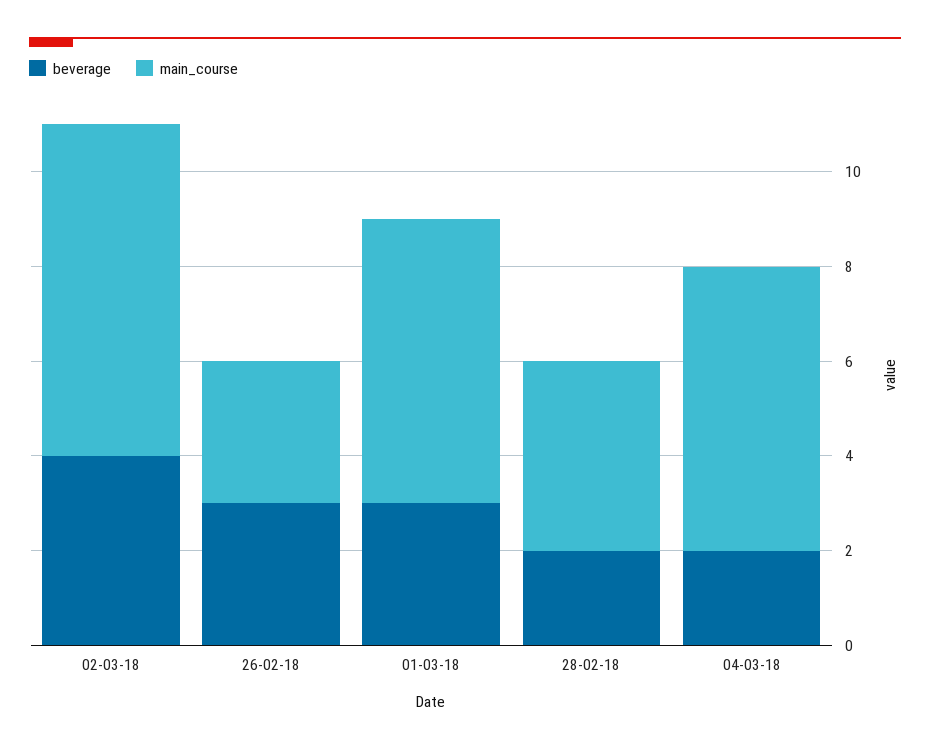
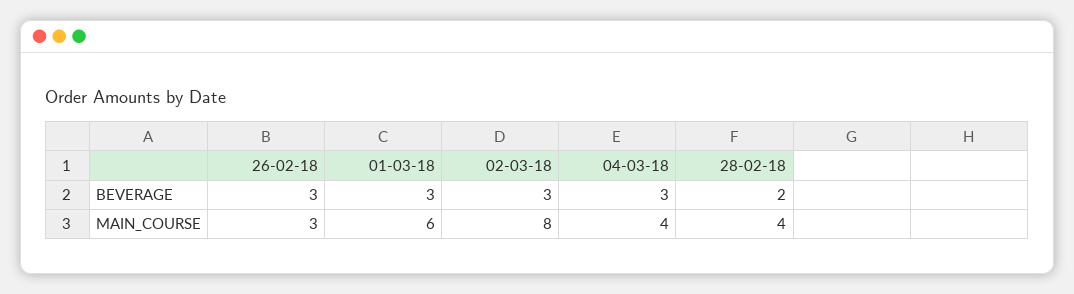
beverage, 02-03-18: 4 -> 3
main_course, 02-03-18: 7 -> 8
beverage, 04-03-18: 2 -> 3
main_course, 04-03-18: 6 -> 4

